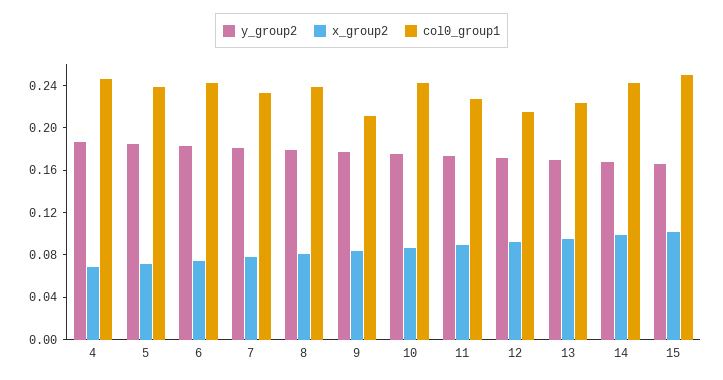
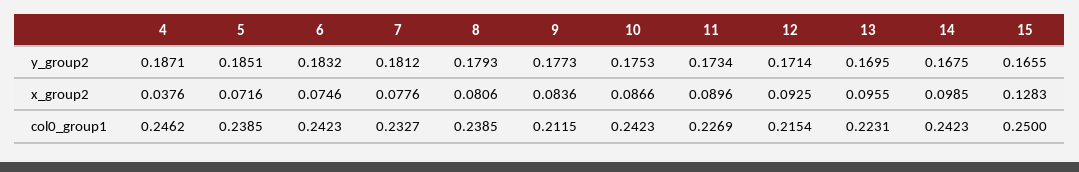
x_group2, 4: 0.07 -> 0.0376
x_group2, 15: 0.1 -> 0.1283

